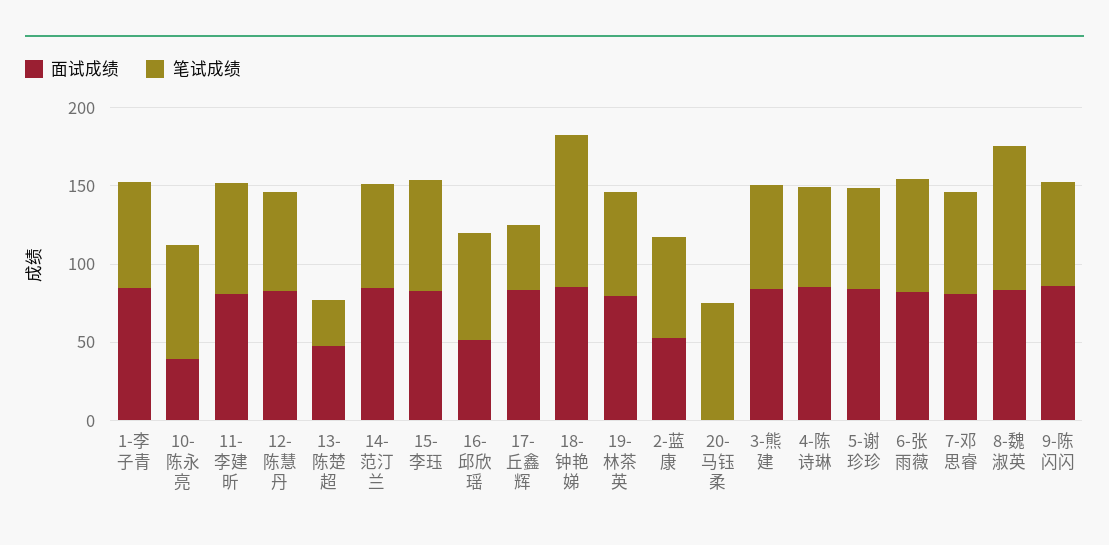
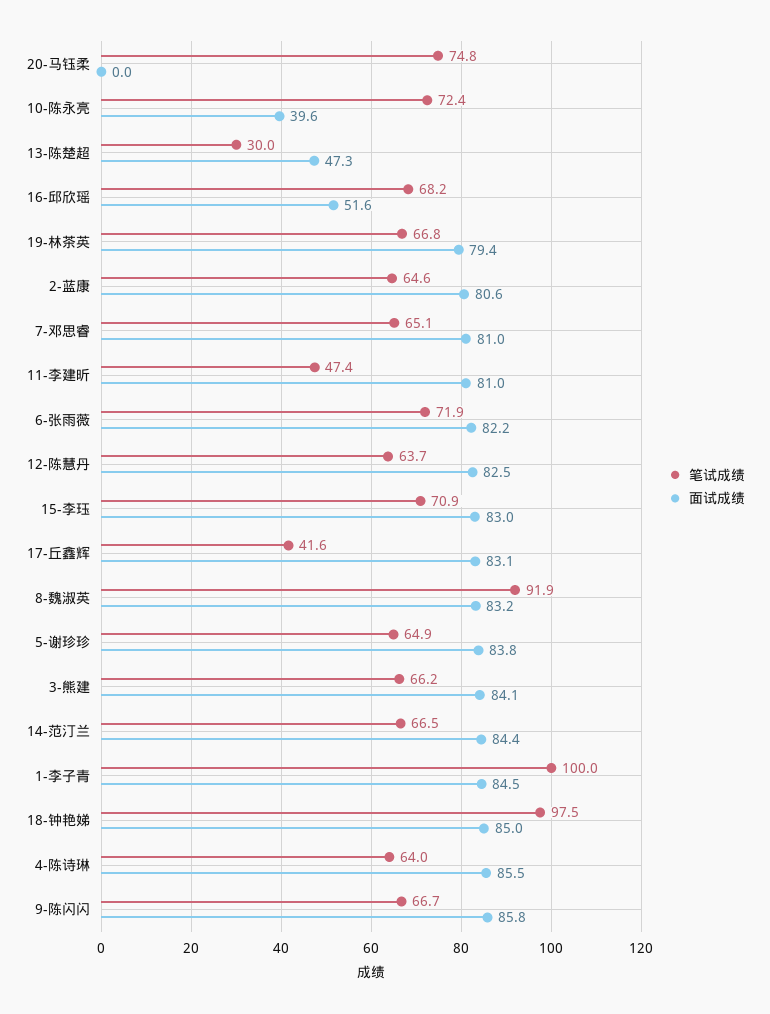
笔试成绩, 1-李子青: 70 -> 100
笔试成绩, 11-李建昕: 70 -> 47.4
面试成绩, 2-蓝康: 50 -> 80.6

